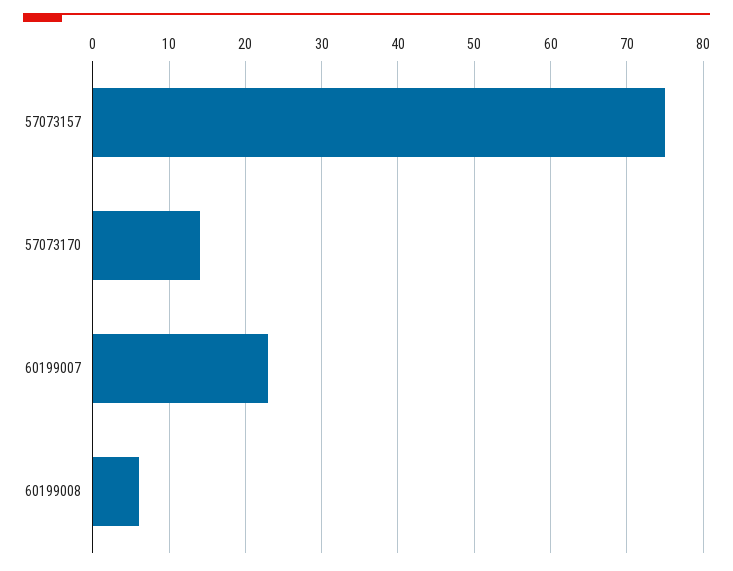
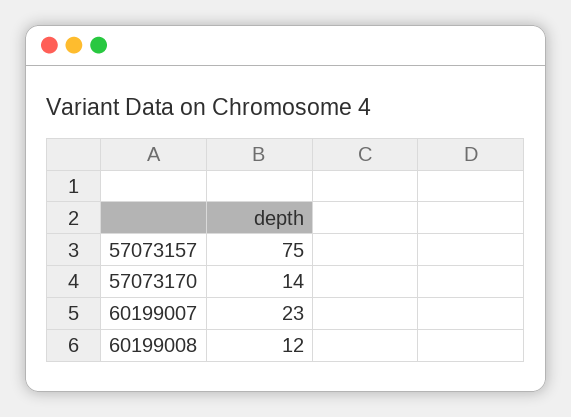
60199008: 6 -> 12

